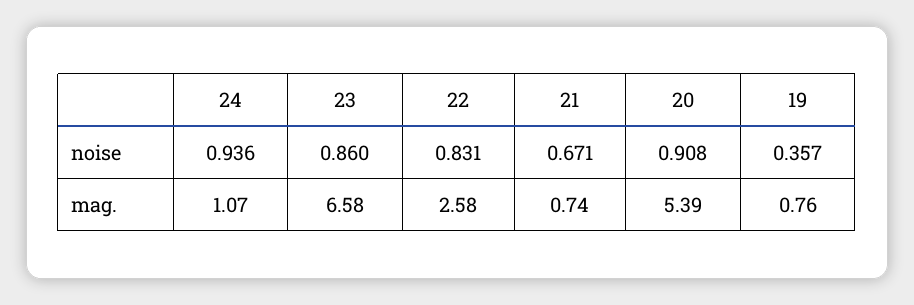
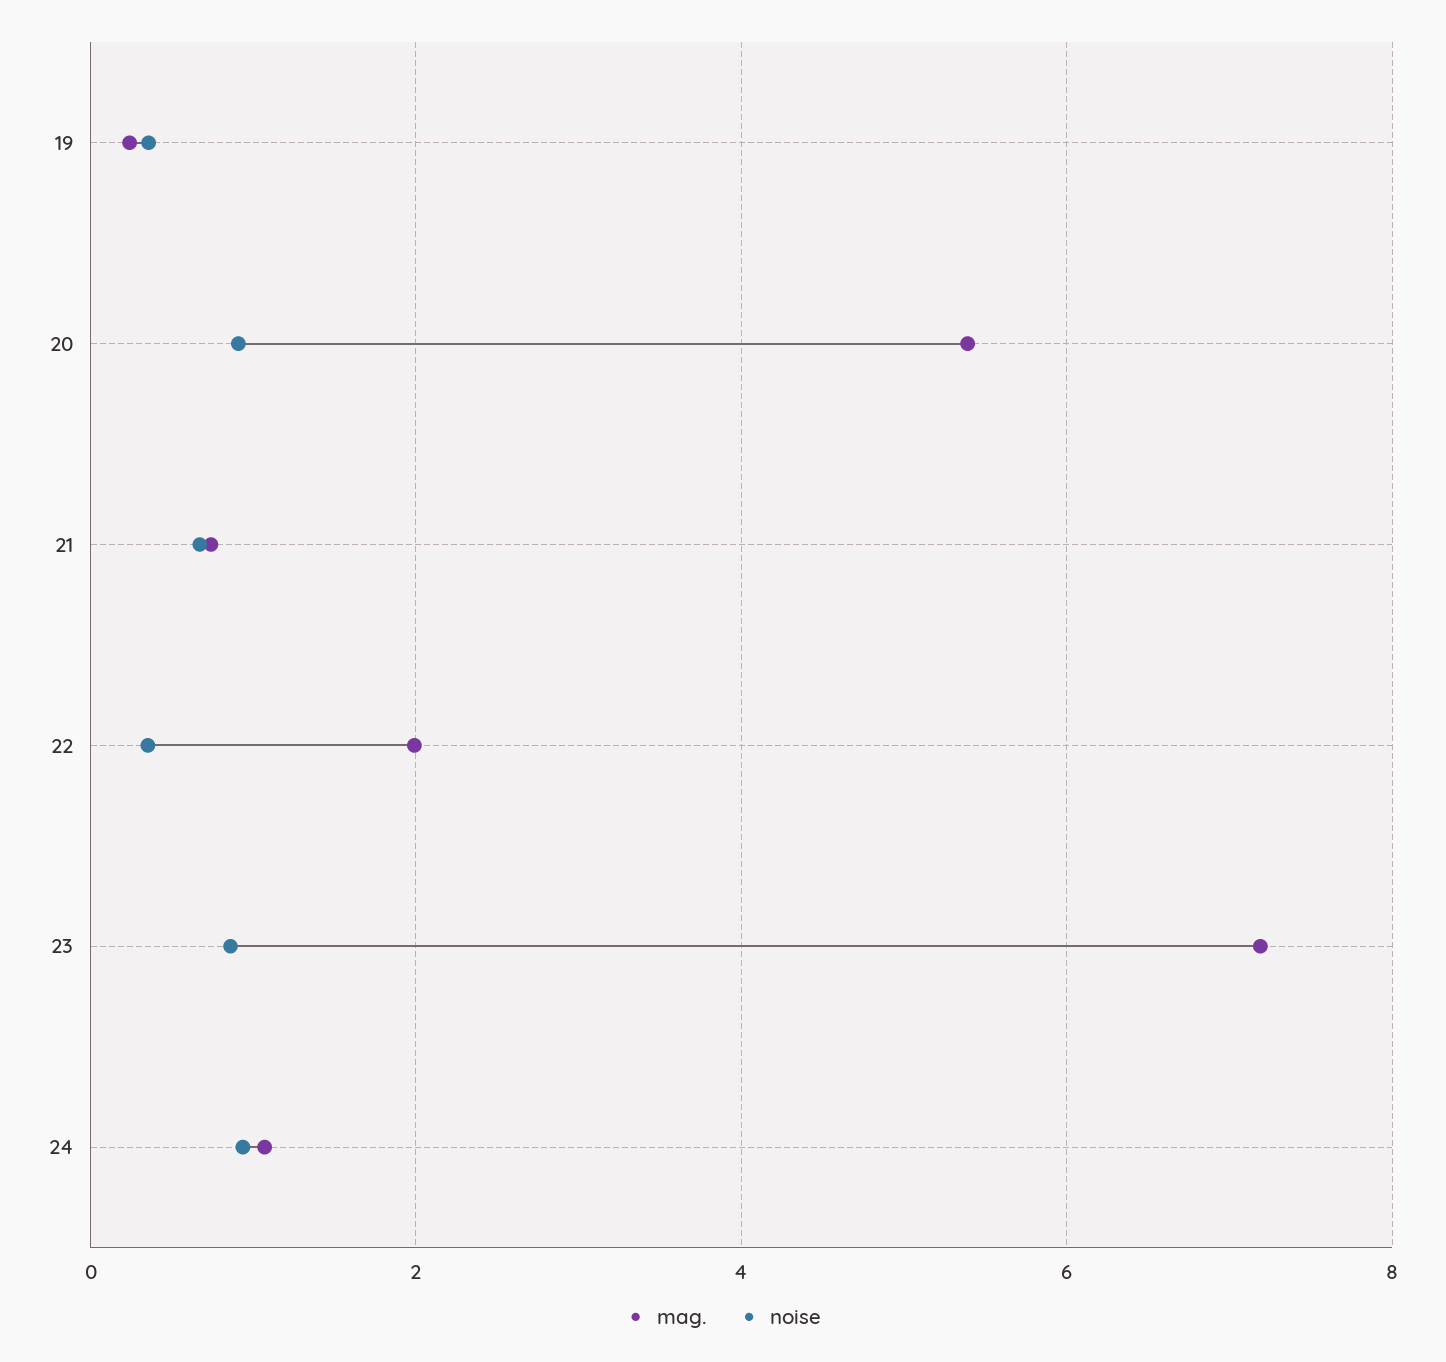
noise, 22: 0.831 -> 0.4
mag., 23: 6.58 -> 7.2
mag., 22: 2.58 -> 2
mag., 19: 0.76 -> 0.2

